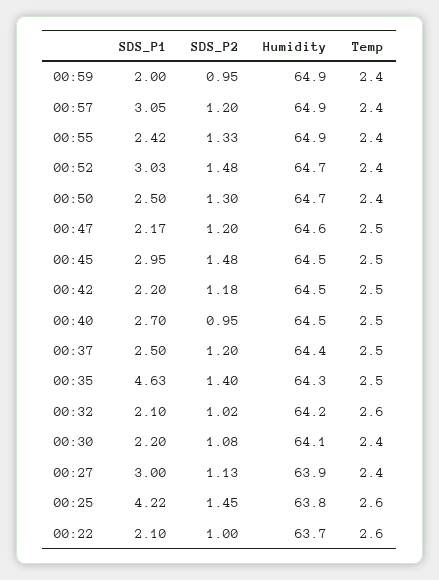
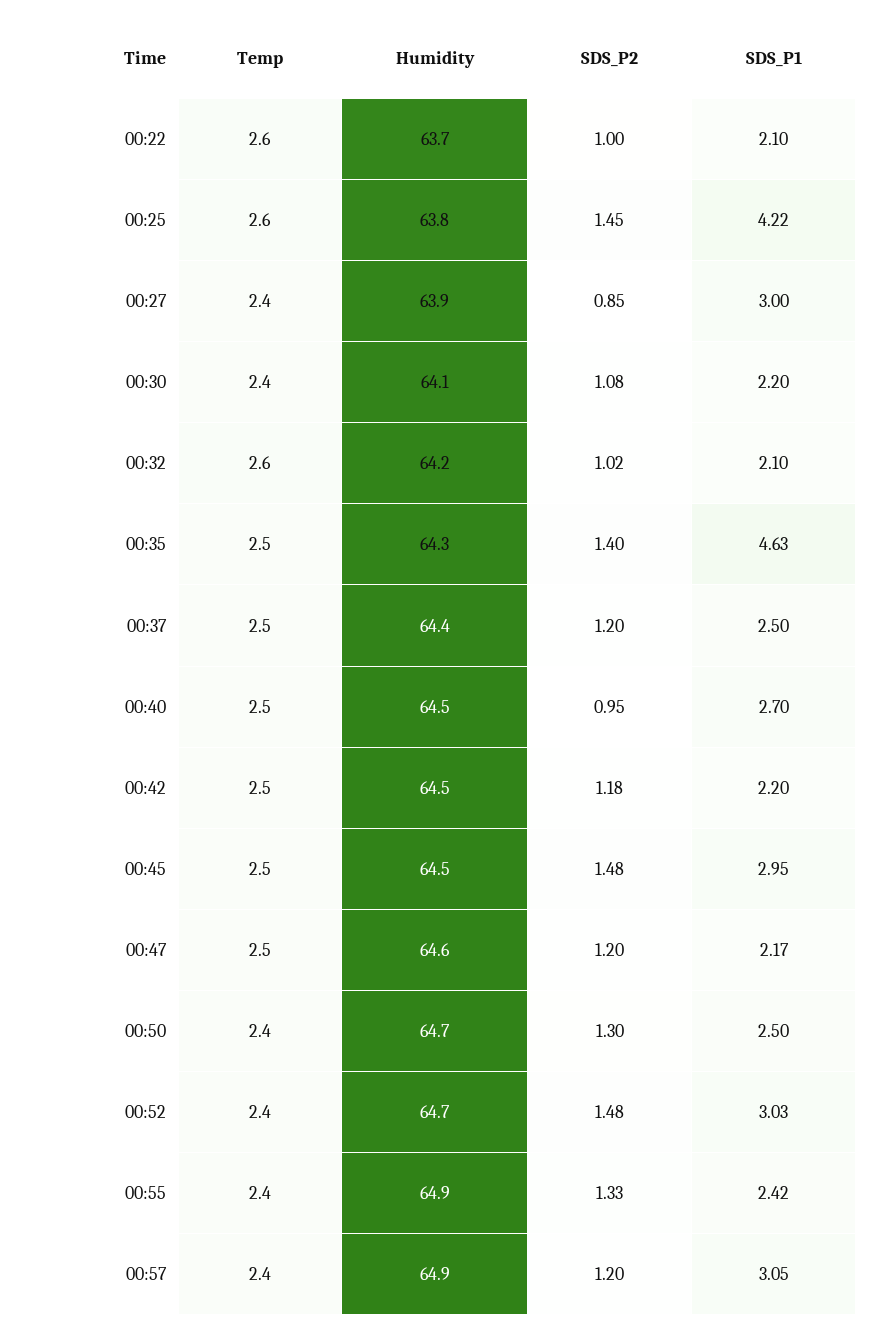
SDS_P1, 00:59: 2 -> none
SDS_P2, 00:59: 0.95 -> none
Humidity, 00:59: 64.9 -> none
Temp, 00:59: 2.4 -> none
SDS_P2, 00:27: 1.13 -> 0.85

